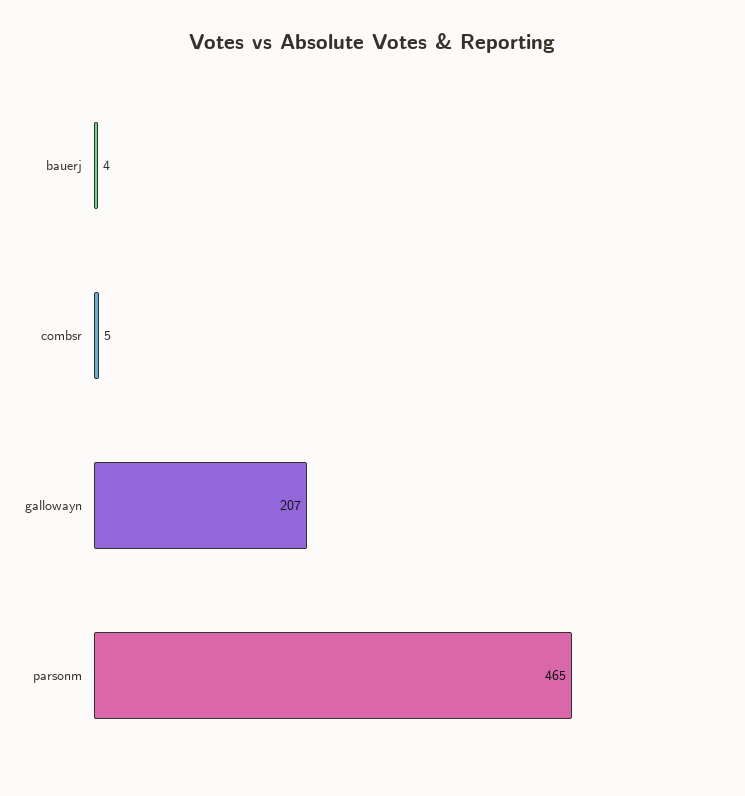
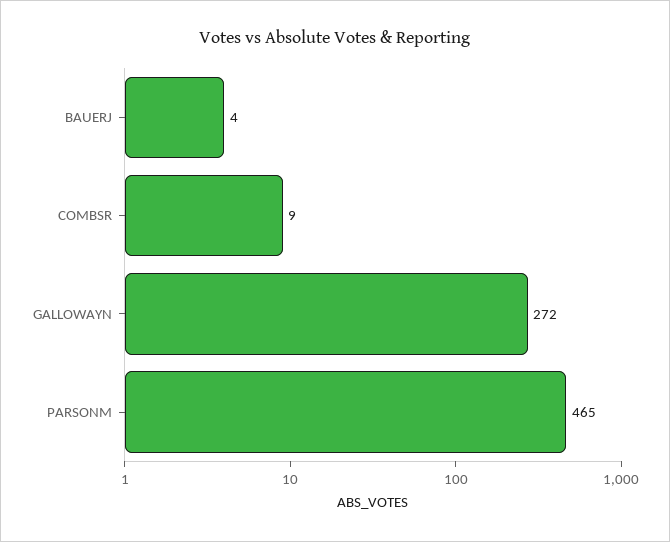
combsr: 5 -> 9
gallowayn: 207 -> 272

